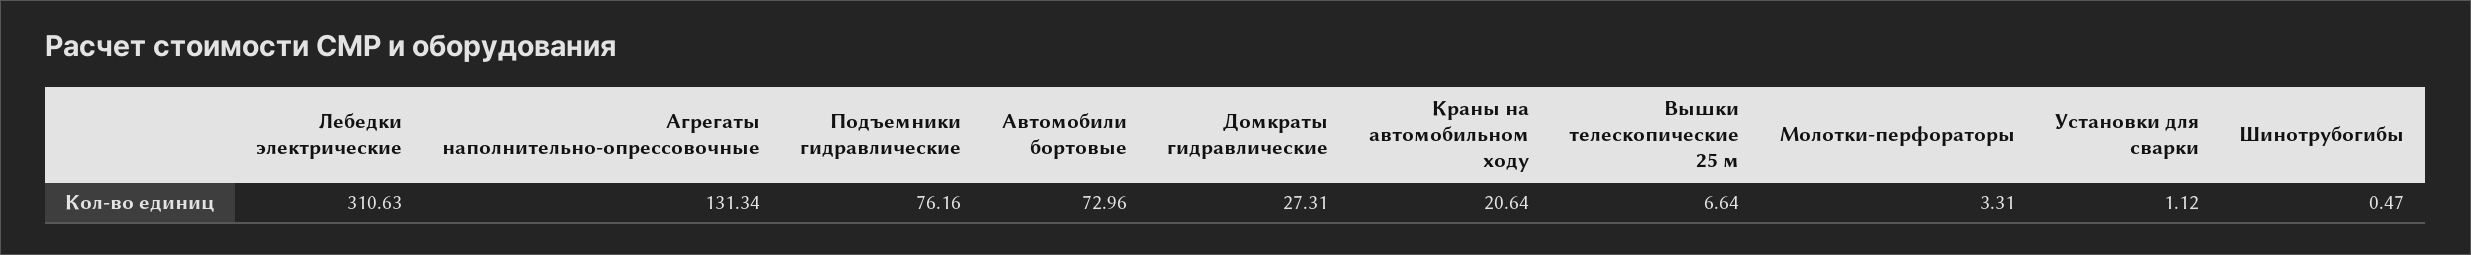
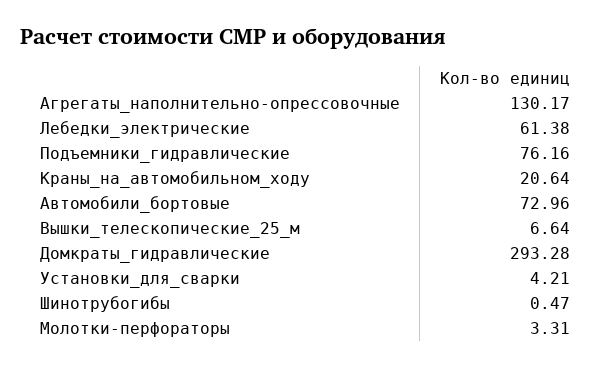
Лебедки электрические: 310.63 -> 61.38
Агрегаты наполнительно-опрессовочные: 131.34 -> 130.17
Домкраты гидравлические: 27.31 -> 293.28
Установки для сварки: 1.12 -> 4.21

